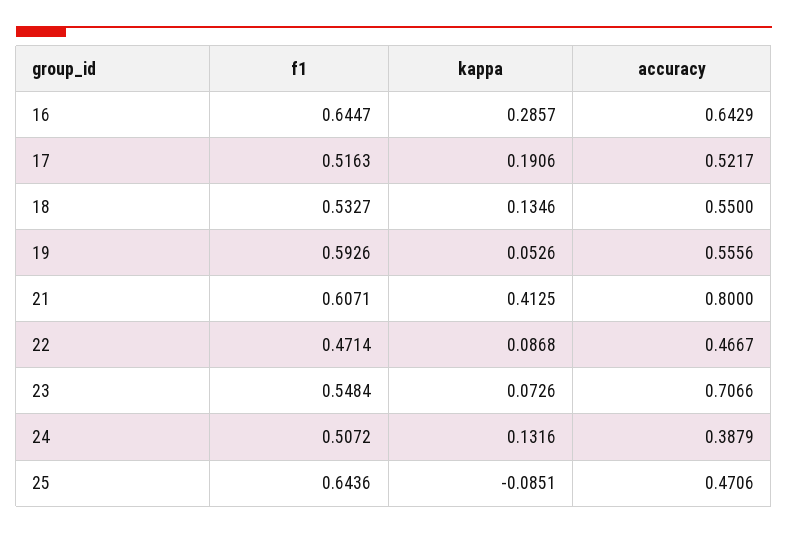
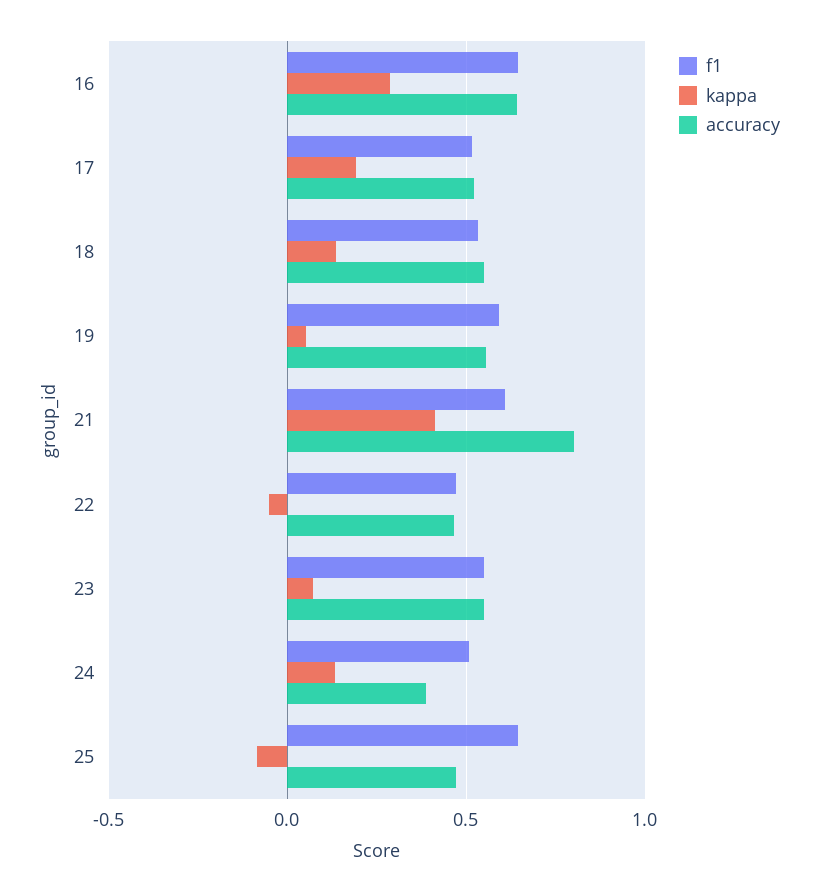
kappa, 22: 0.0868 -> -0.05
accuracy, 23: 0.7066 -> 0.55

